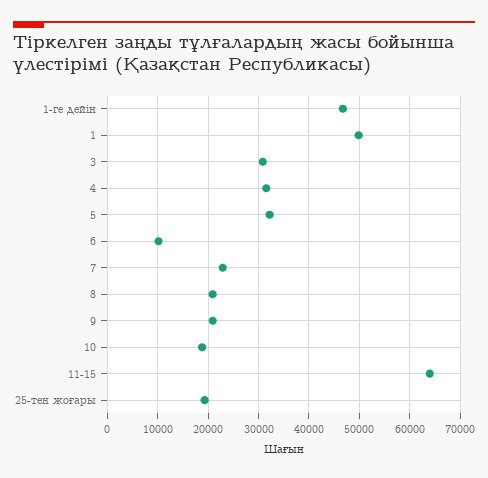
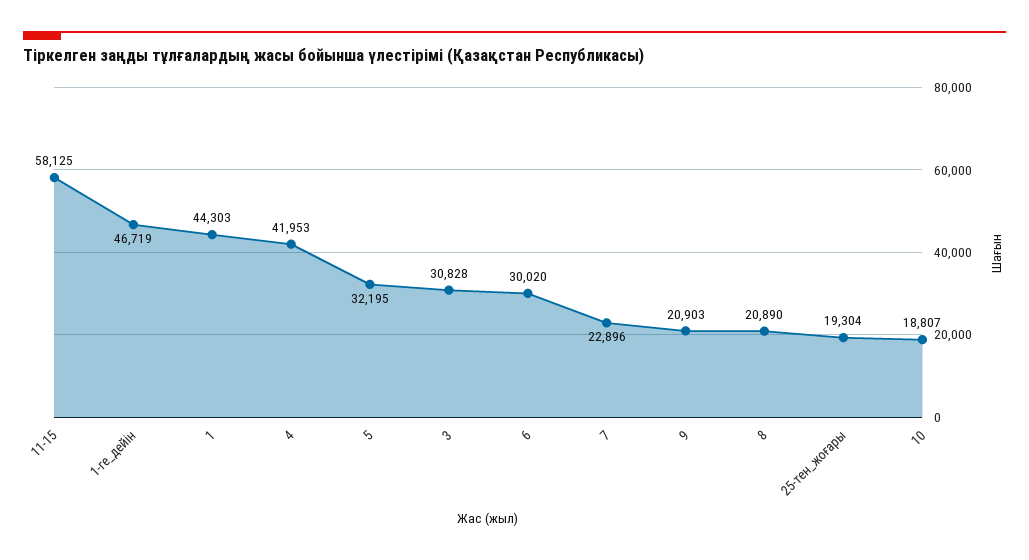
1: 50000 -> 44303
4: 32000 -> 41953
6: 10000 -> 30020
11-15: 64000 -> 58125

